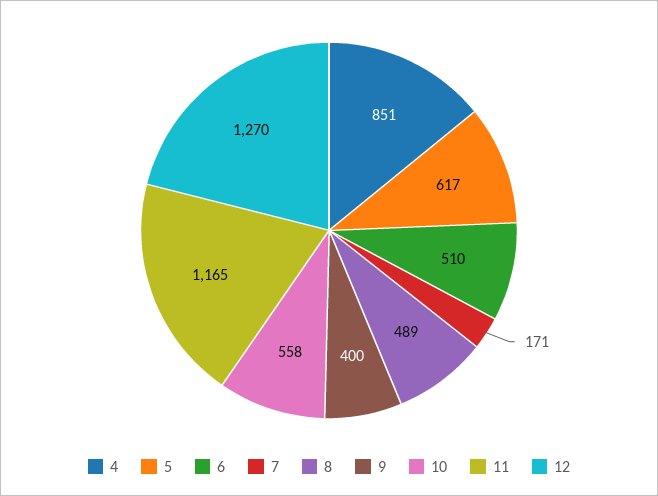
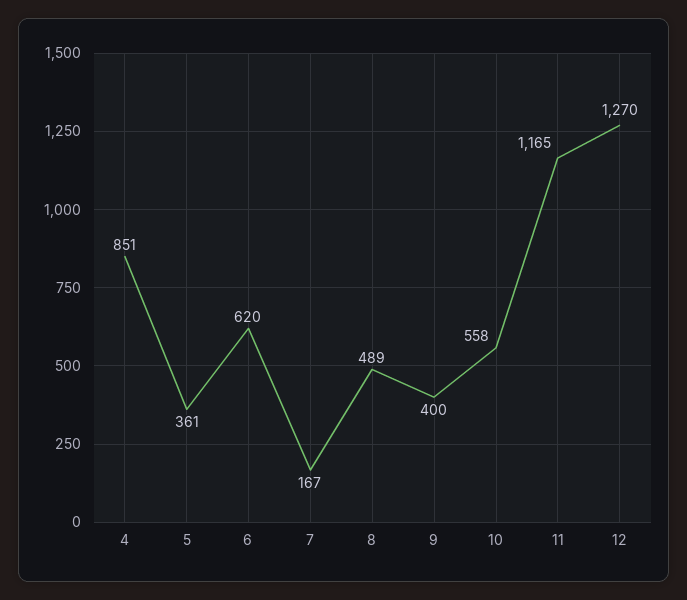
5: 617 -> 361
6: 510 -> 620
7: 171 -> 167

